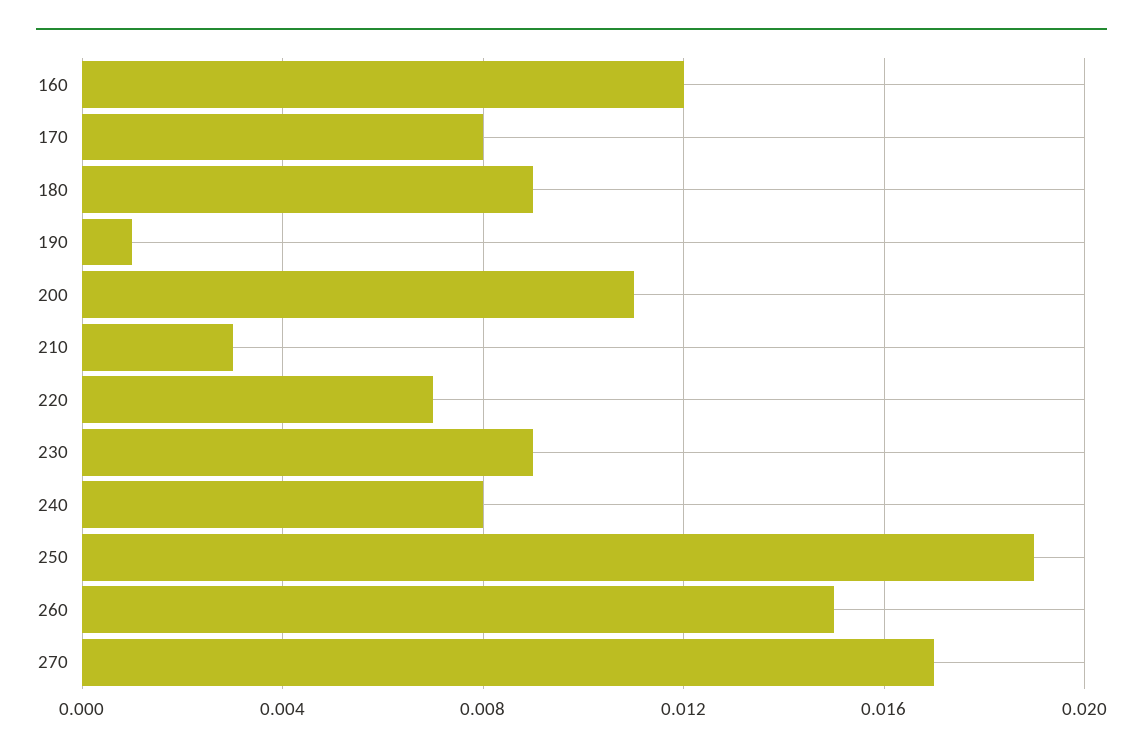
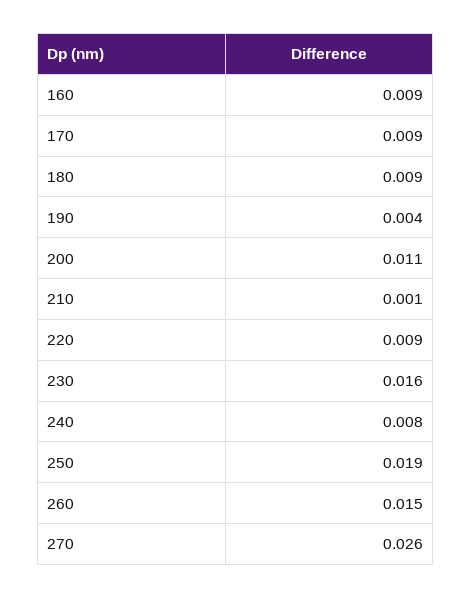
160: 0.012 -> 0.009
170: 0.008 -> 0.009
190: 0.001 -> 0.004
210: 0.003 -> 0.001
220: 0.007 -> 0.009
230: 0.009 -> 0.016
270: 0.017 -> 0.026

